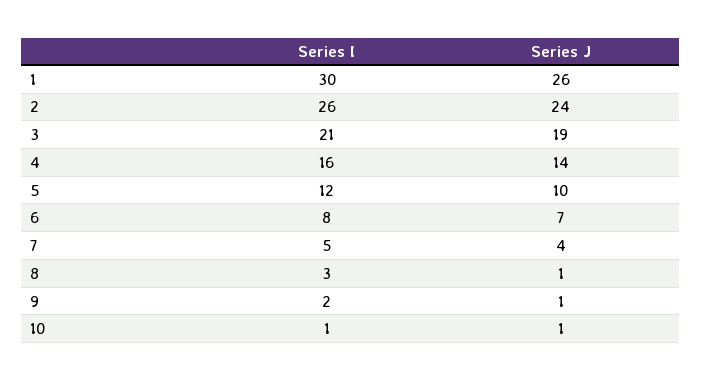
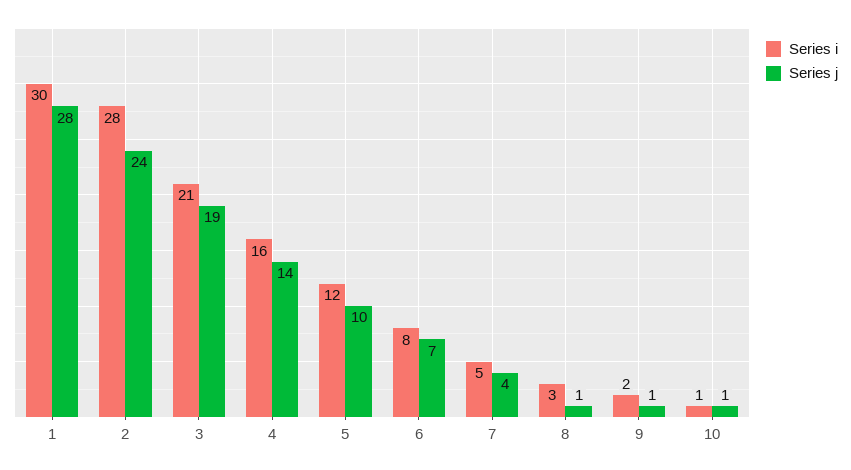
Series J, 1: 26 -> 28
Series I, 2: 26 -> 28

